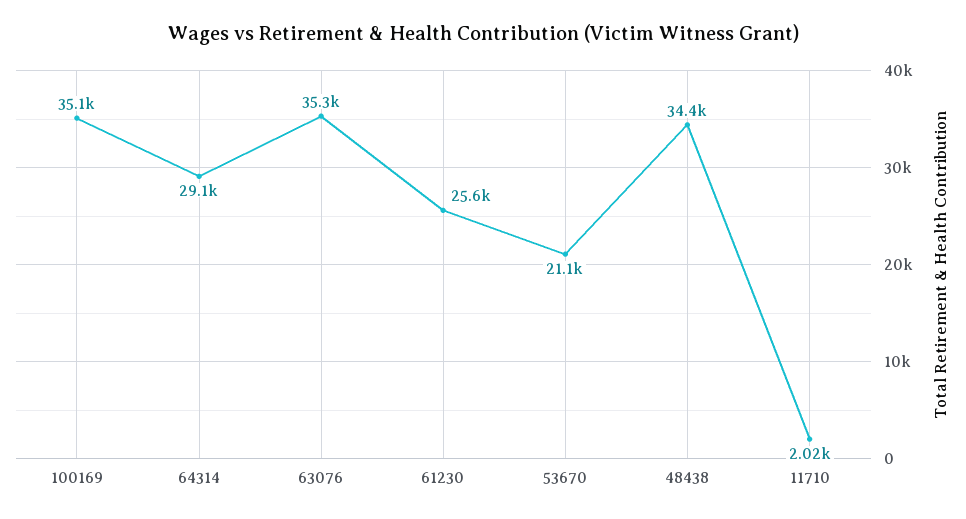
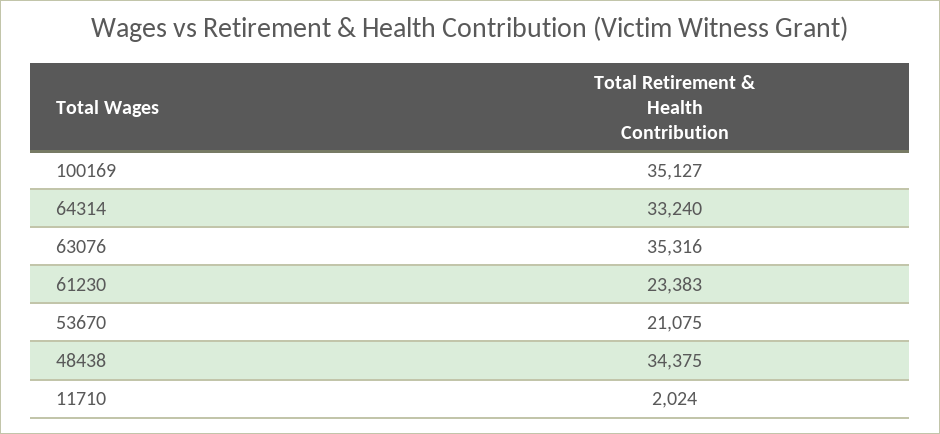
64314: 29100 -> 33240
61230: 25600 -> 23383

